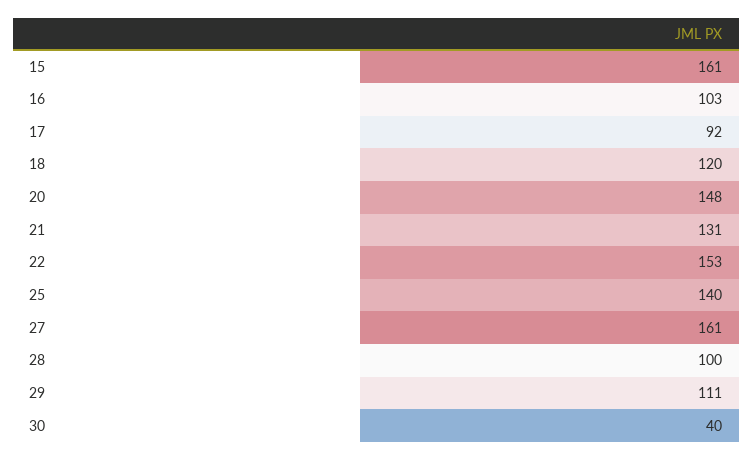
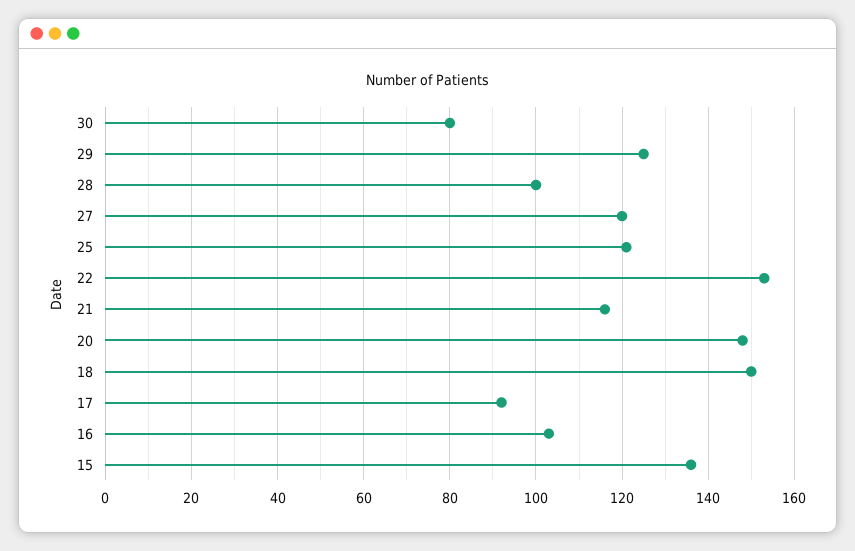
15: 161 -> 135
18: 120 -> 150
21: 131 -> 115
25: 140 -> 120
27: 161 -> 120
29: 111 -> 125
30: 40 -> 80

